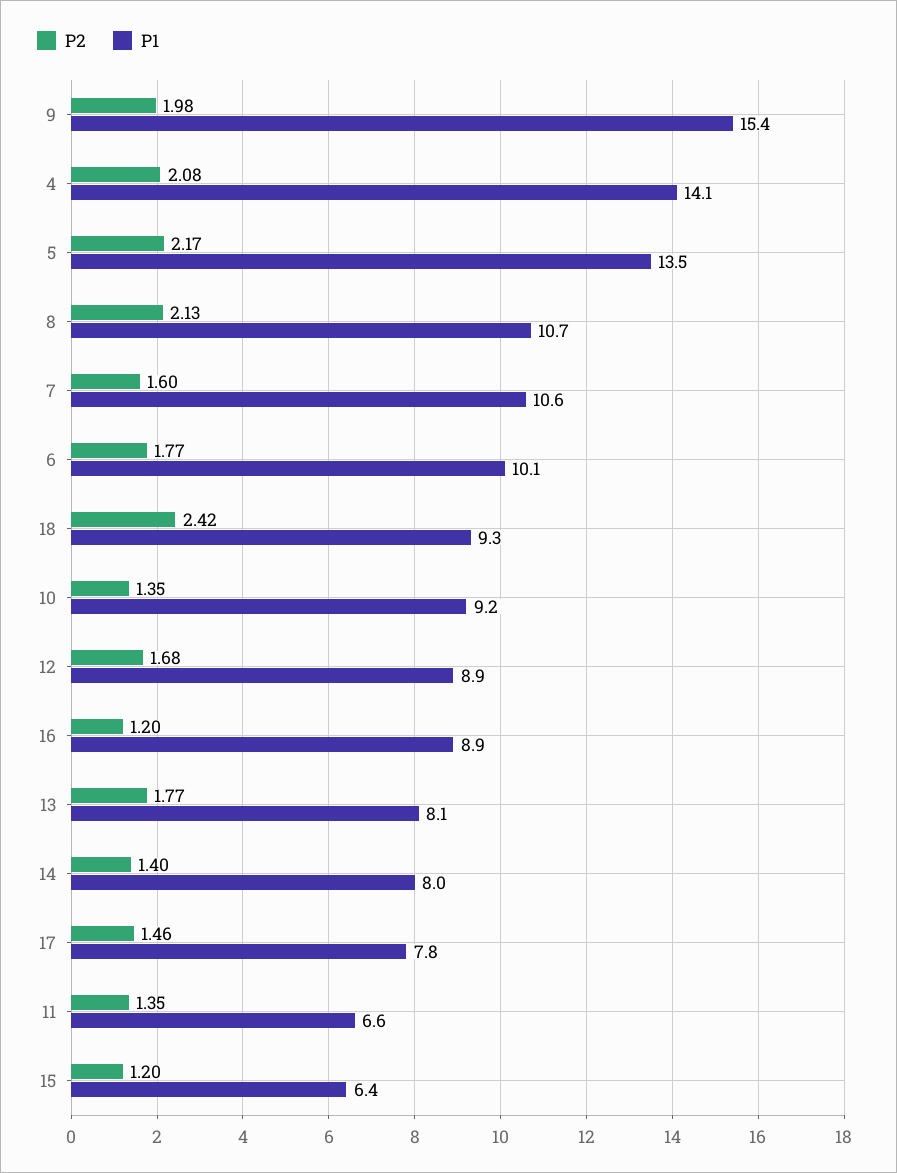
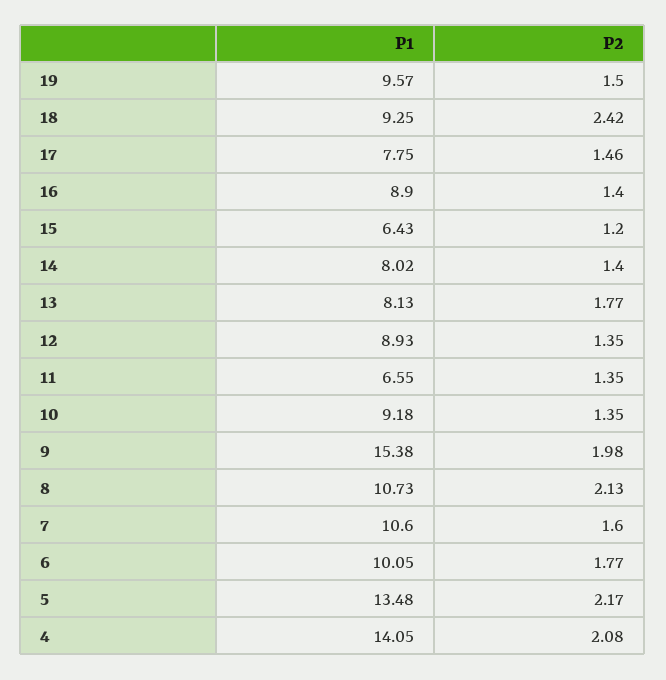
P2, 12: 1.68 -> 1.35
P2, 16: 1.2 -> 1.4
P1, 19: none -> 9.57
P2, 19: none -> 1.5

